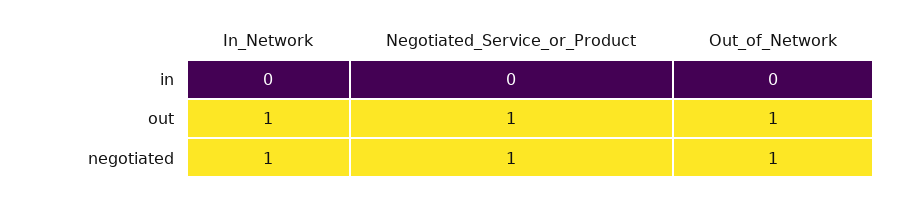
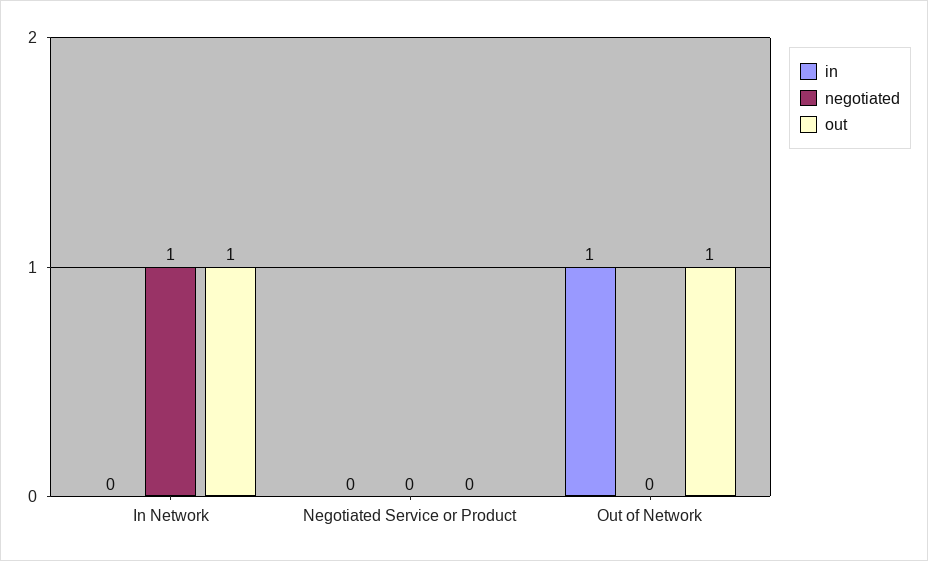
in, Out_of_Network: 0 -> 1
out, Negotiated_Service_or_Product: 1 -> 0
negotiated, Negotiated_Service_or_Product: 1 -> 0
negotiated, Out_of_Network: 1 -> 0

